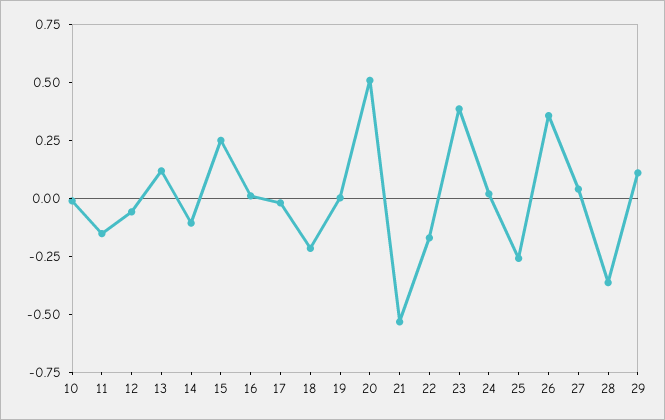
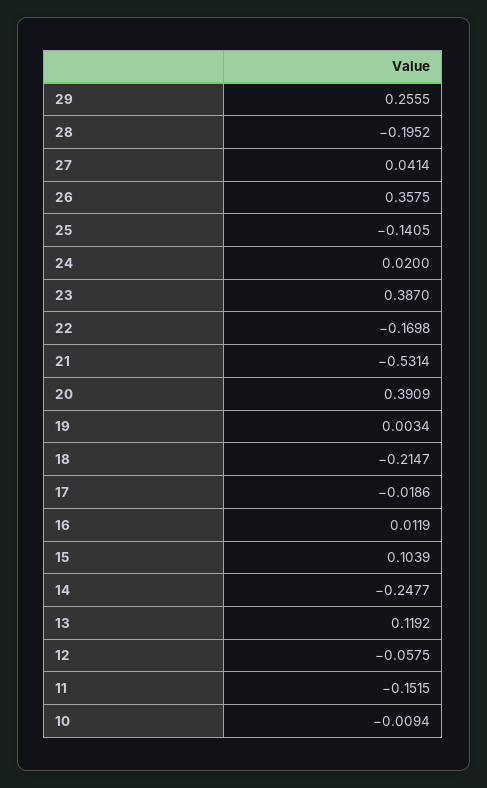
14: -0.1 -> -0.2477
15: 0.25 -> 0.1039
20: 0.5 -> 0.3909
25: -0.25 -> -0.1405
28: -0.35 -> -0.1952
29: 0.1 -> 0.2555

